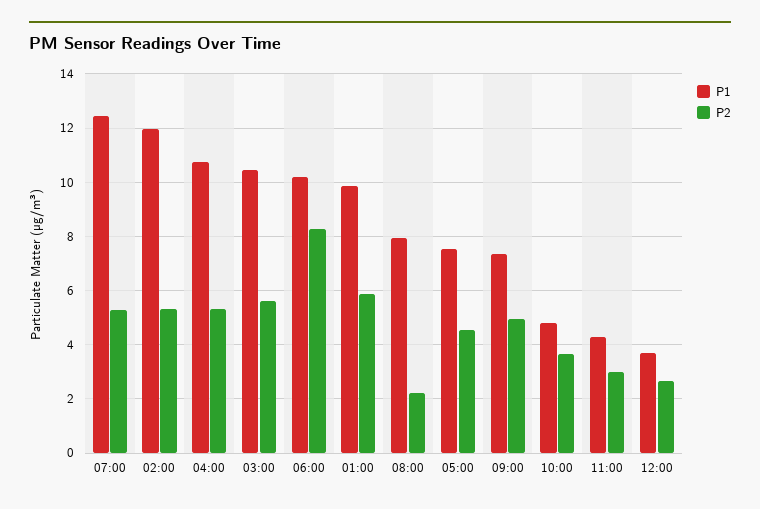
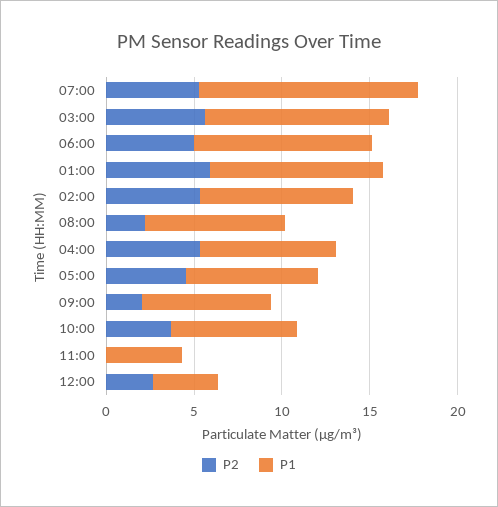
P1, 02:00: 12 -> 9
P1, 04:00: 10.75 -> 8
P2, 06:00: 8.25 -> 5
P2, 09:00: 5 -> 2
P1, 10:00: 4.75 -> 7
P2, 11:00: 3 -> 0

